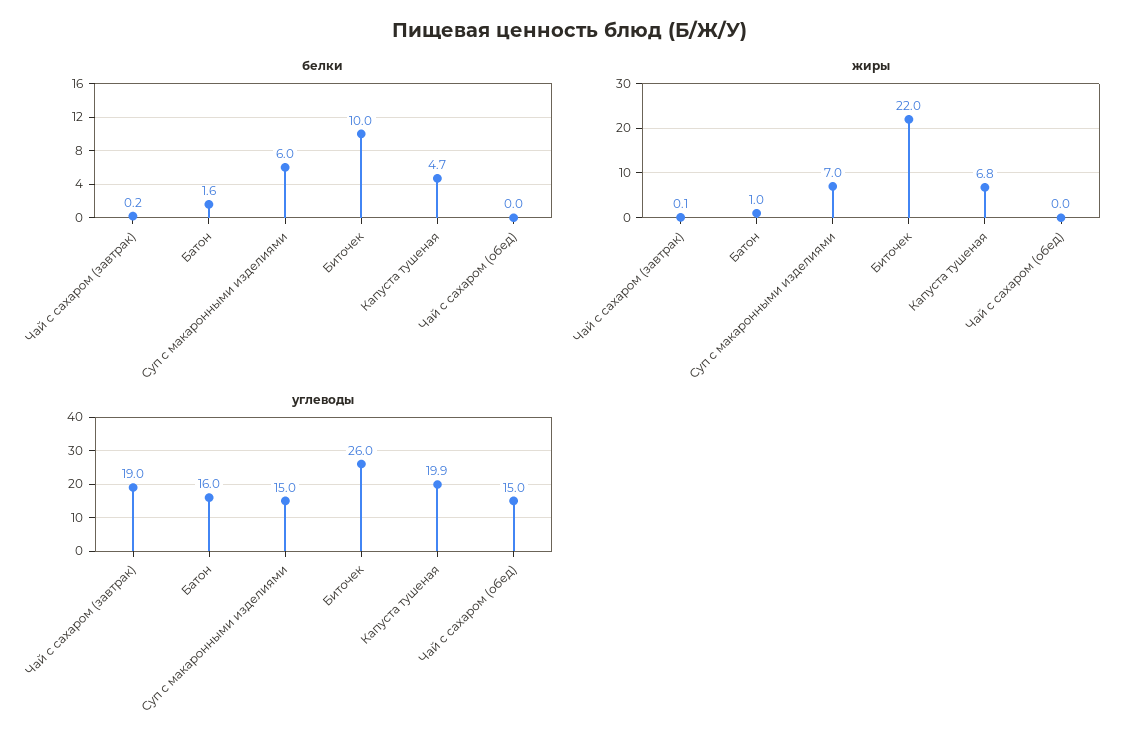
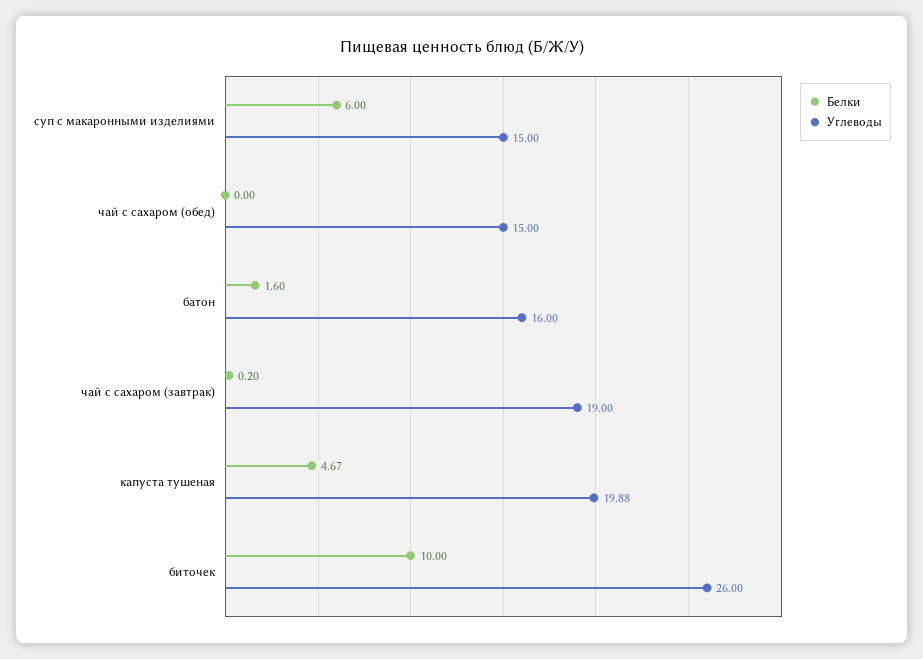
жиры, Чай с сахаром (завтрак): 0.1 -> none
жиры, Батон: 1 -> none
жиры, Суп с макаронными изделиями: 7 -> none
жиры, Биточек: 22 -> none
жиры, Капуста тушеная: 6.8 -> none
жиры, Чай с сахаром (обед): 0 -> none

